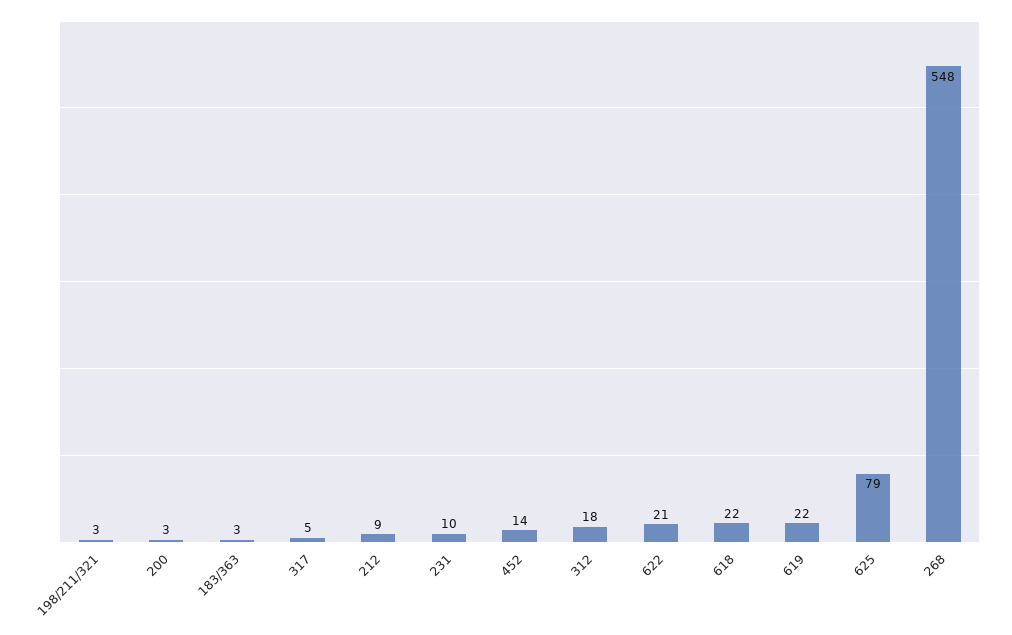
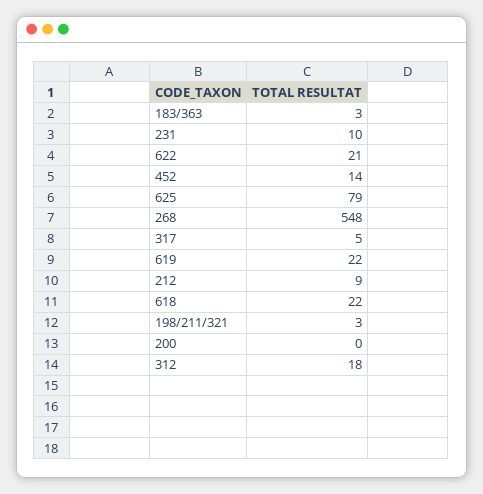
200: 3 -> 0

